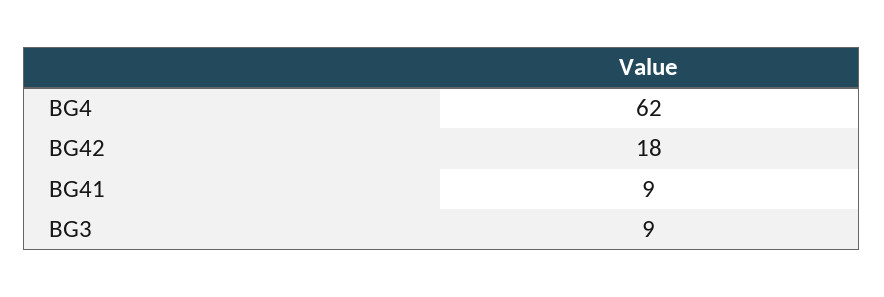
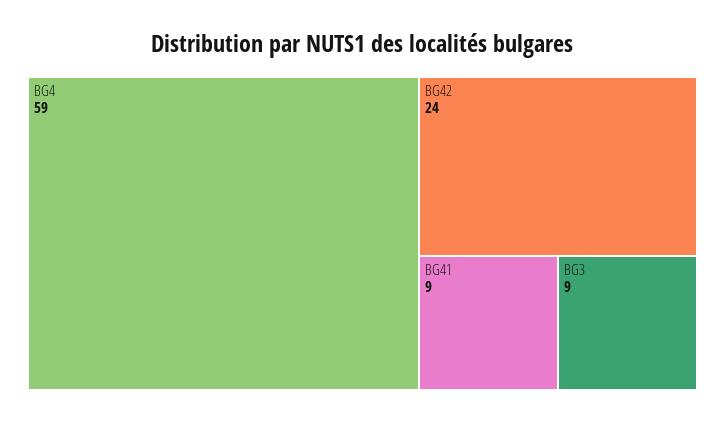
BG4: 62 -> 59
BG42: 18 -> 24

